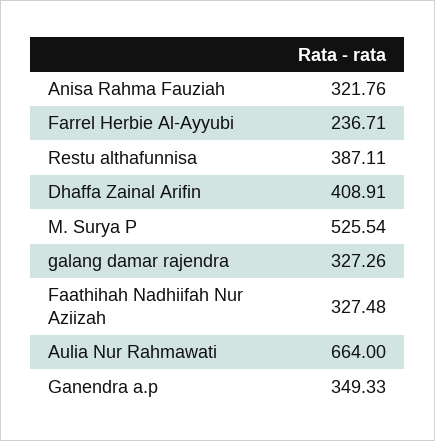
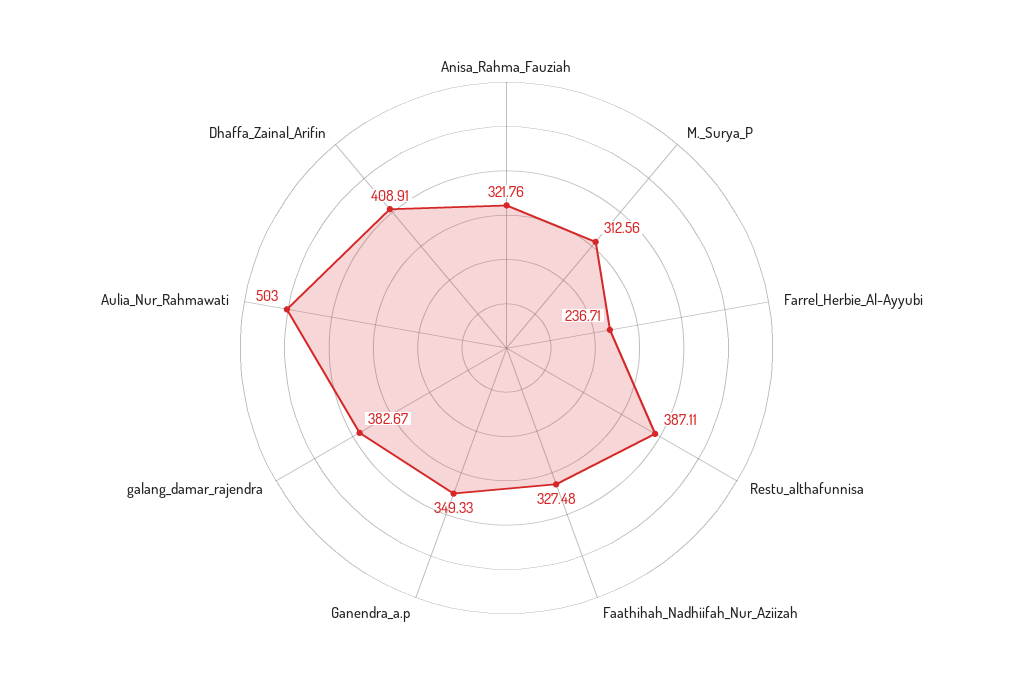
M. Surya P: 525.54 -> 312.56
galang damar rajendra: 327.26 -> 382.67
Aulia Nur Rahmawati: 664 -> 503

